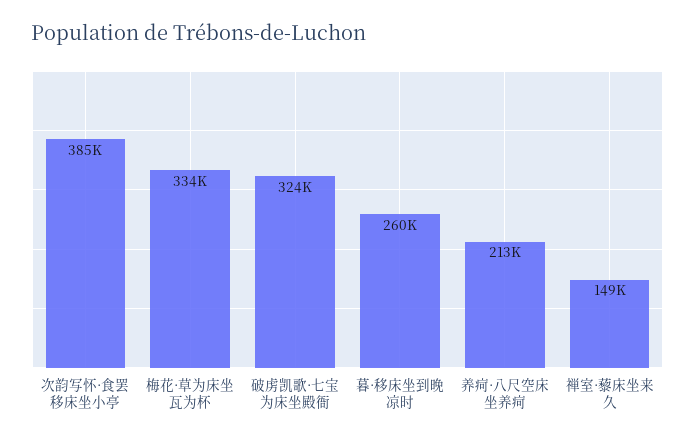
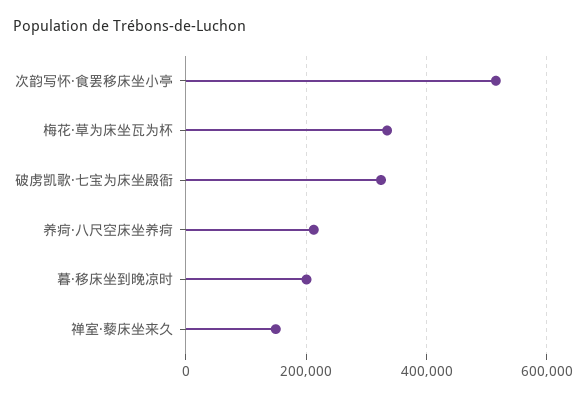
次韵写怀·食罢移床坐小亭: 385000 -> 520000
暮·移床坐到晚凉时: 260000 -> 200000

